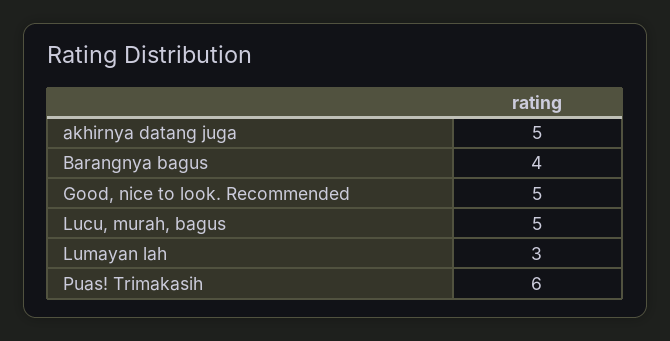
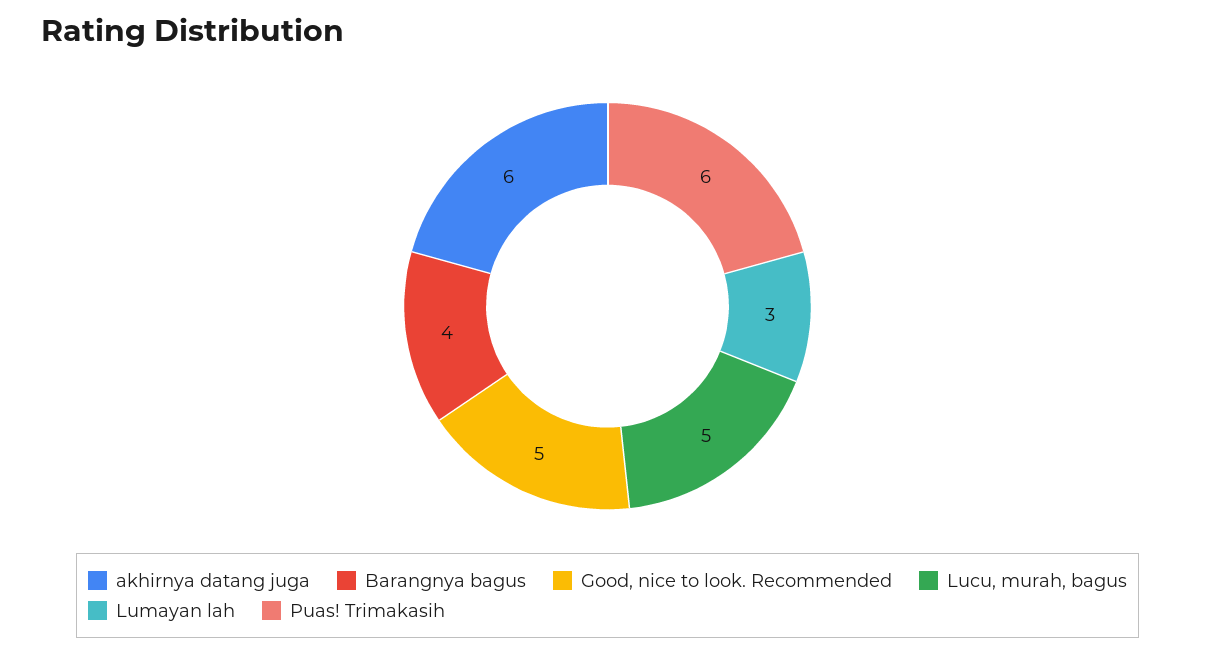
akhirnya datang juga: 5 -> 6

